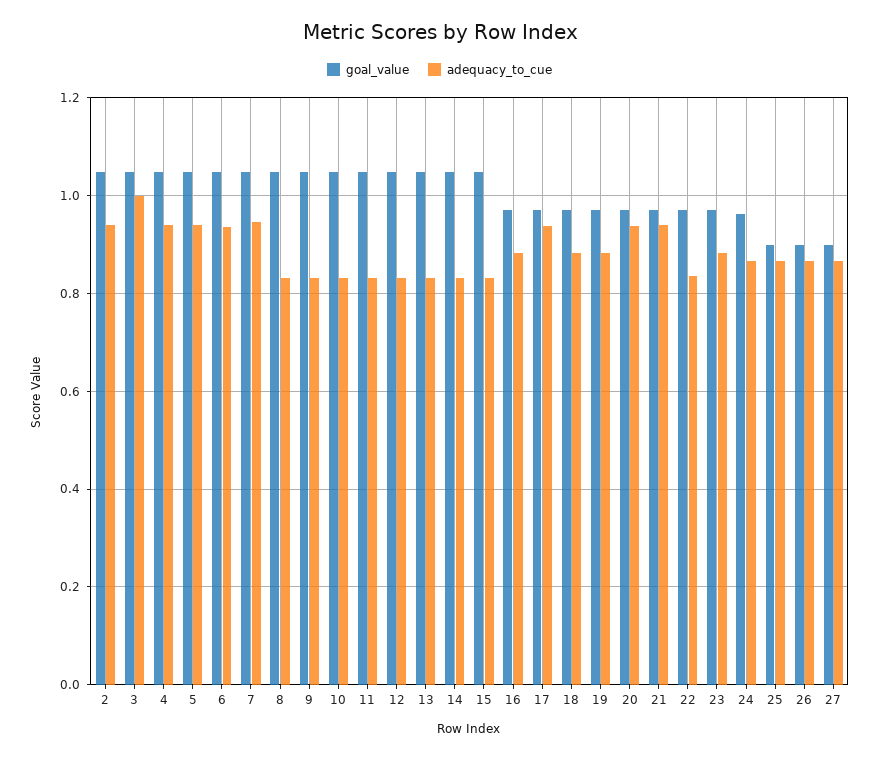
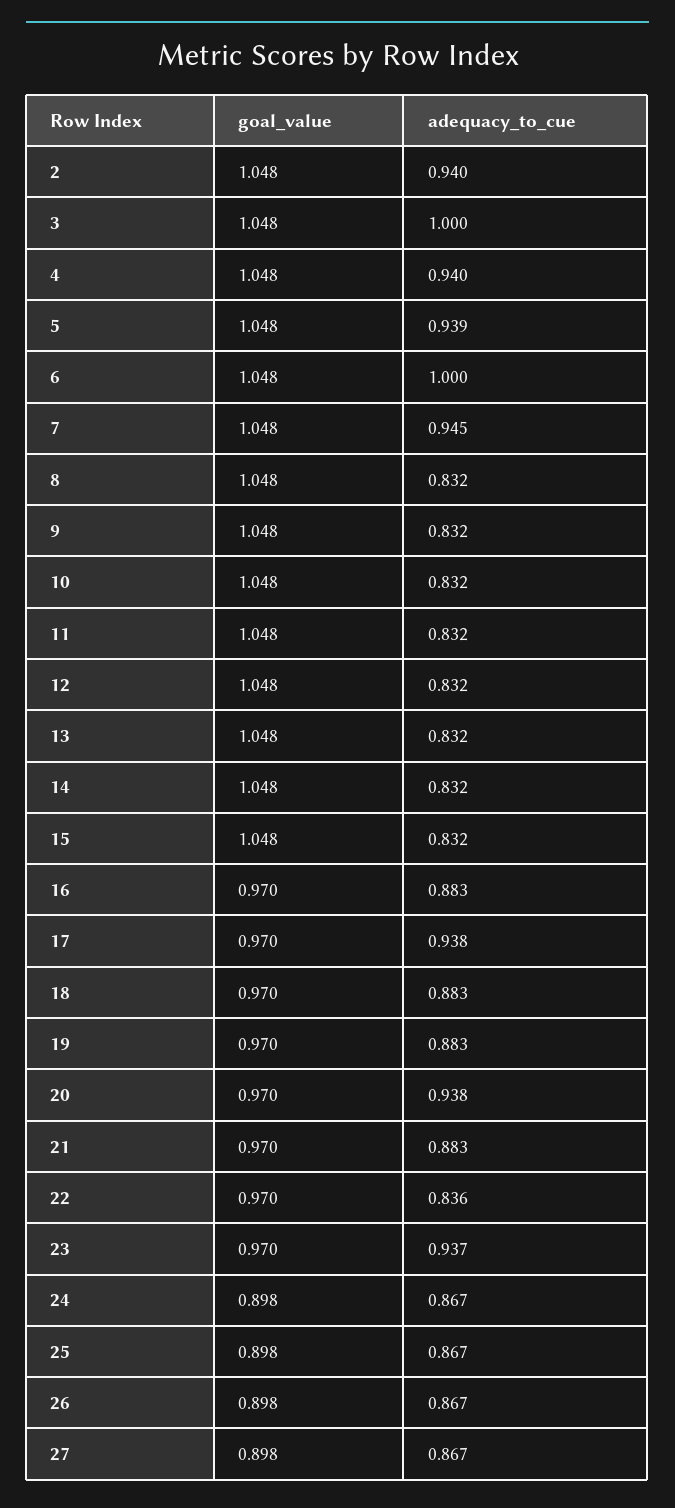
adequacy_to_cue, 6: 0.94 -> 1
adequacy_to_cue, 21: 0.94 -> 0.883
adequacy_to_cue, 23: 0.88 -> 0.937
goal_value, 24: 0.96 -> 0.898

